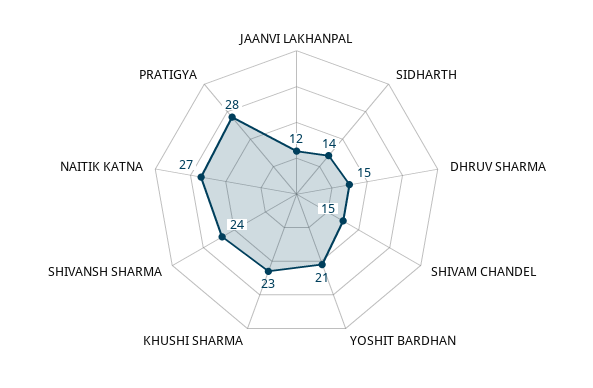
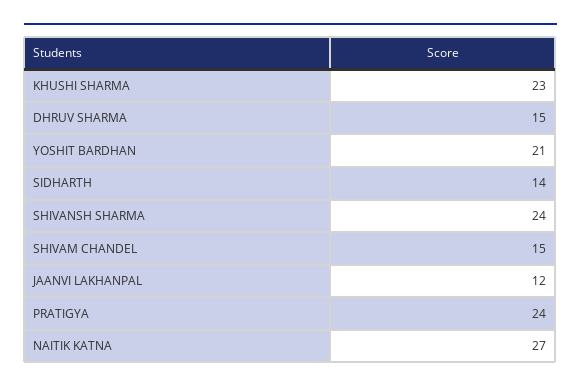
PRATIGYA: 28 -> 24

